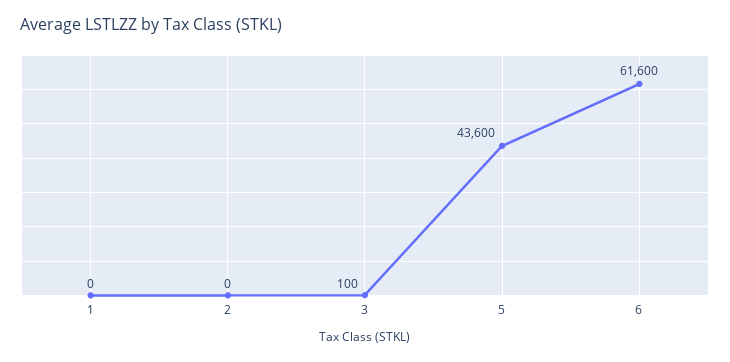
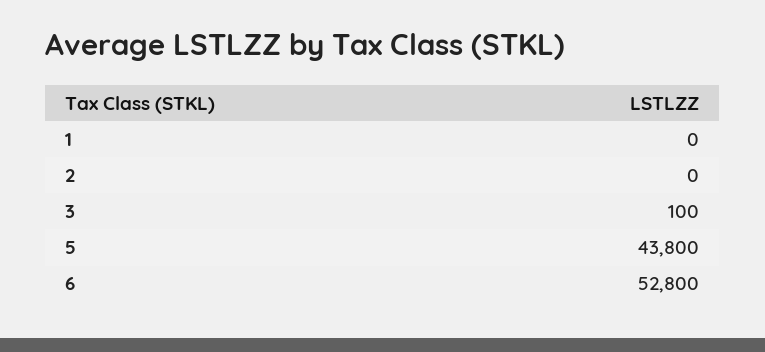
5: 43600 -> 43800
6: 61600 -> 52800

